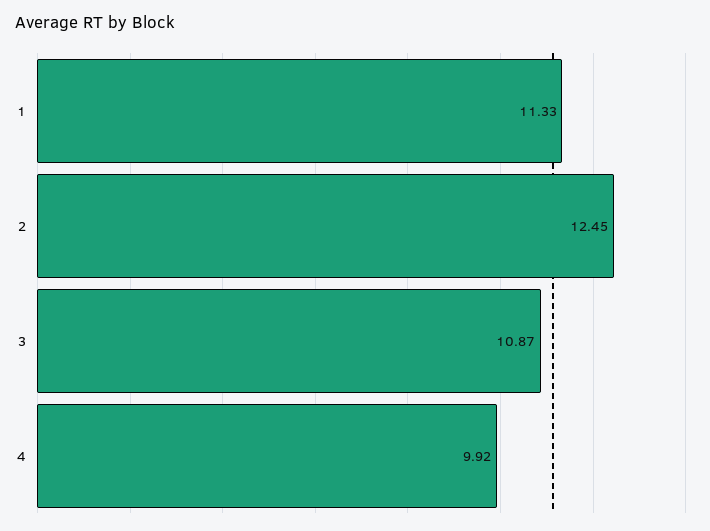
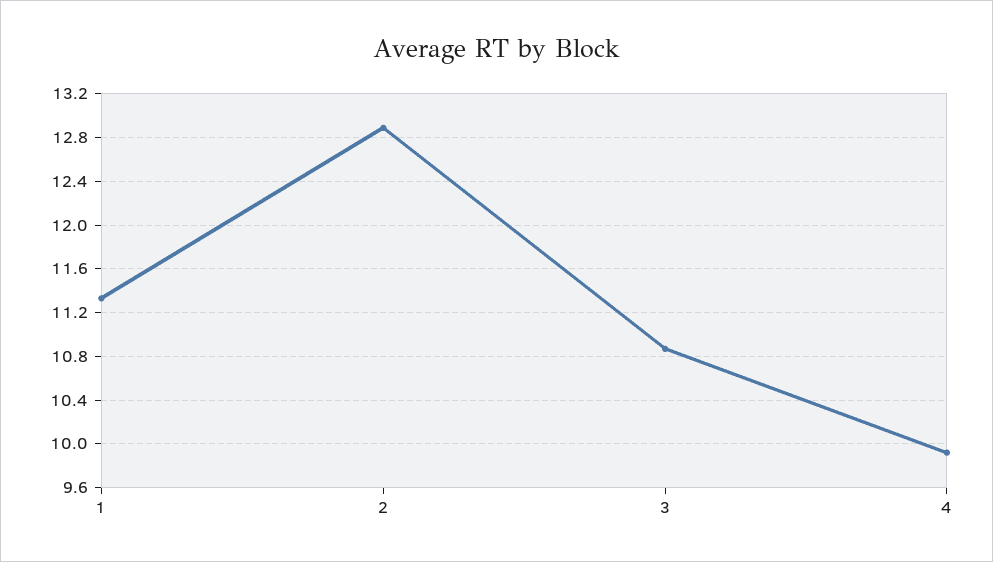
2: 12.45 -> 12.9

